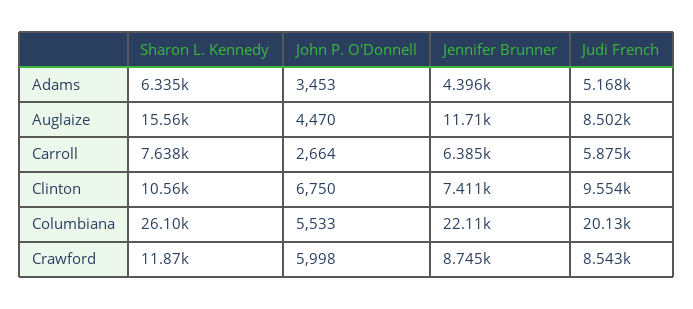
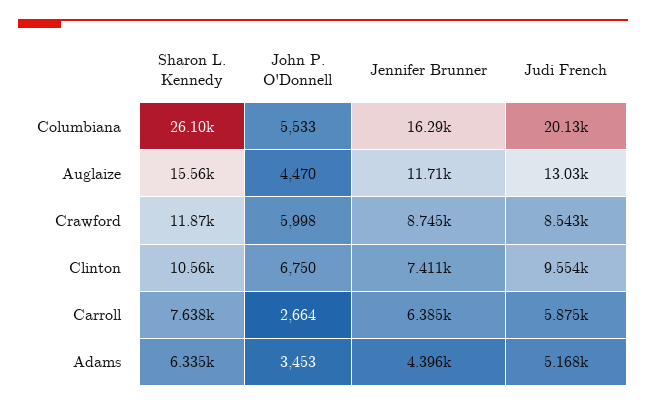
Judi French, Auglaize: 8502 -> 13030
Jennifer Brunner, Columbiana: 22110 -> 16290

